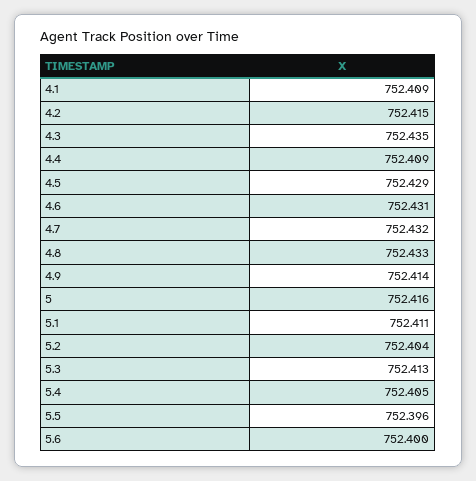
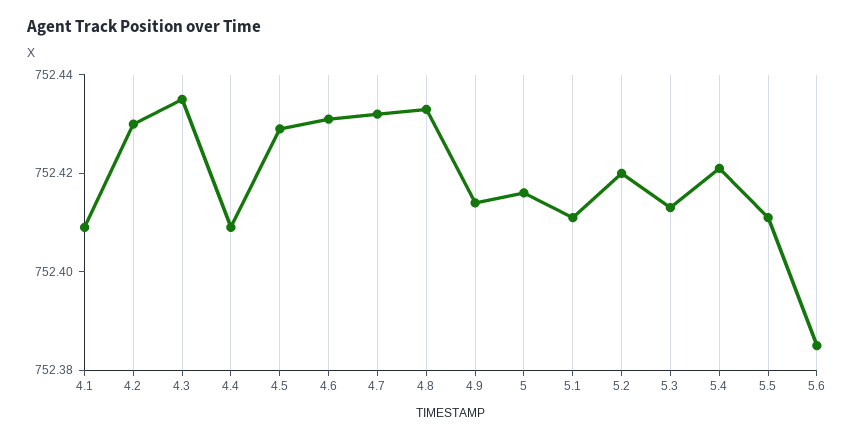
4.2: 752.415 -> 752.43
5.2: 752.404 -> 752.42
5.4: 752.405 -> 752.42
5.5: 752.396 -> 752.41
5.6: 752.4 -> 752.385

